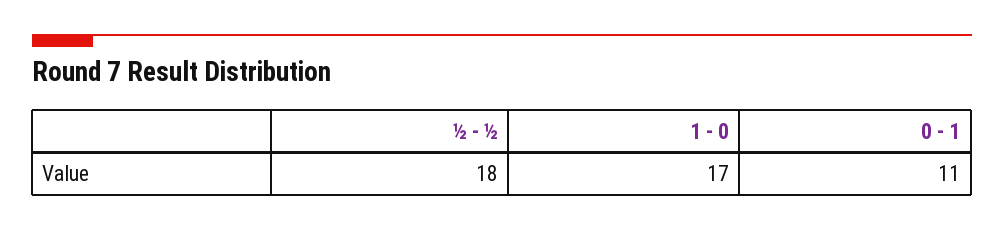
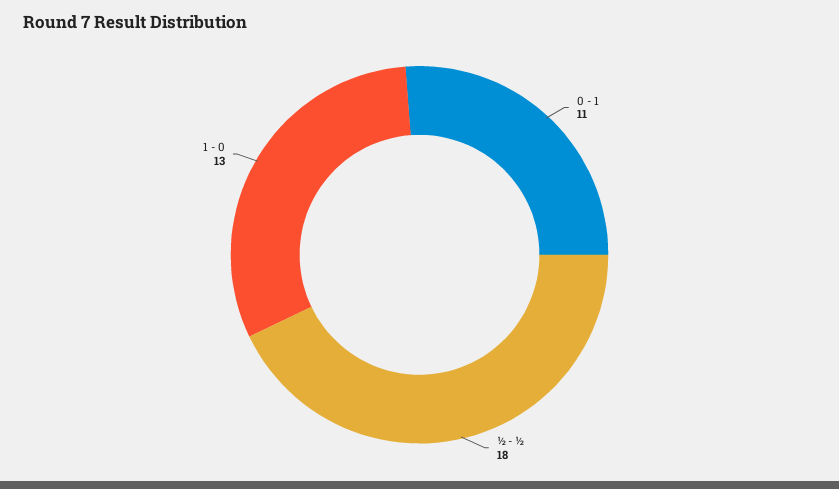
1 - 0: 17 -> 13

